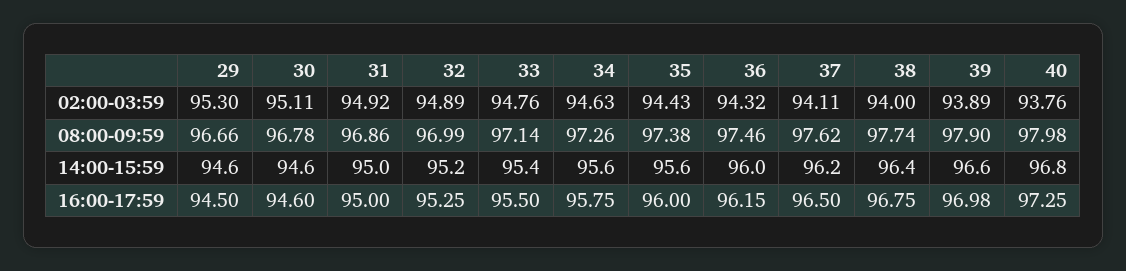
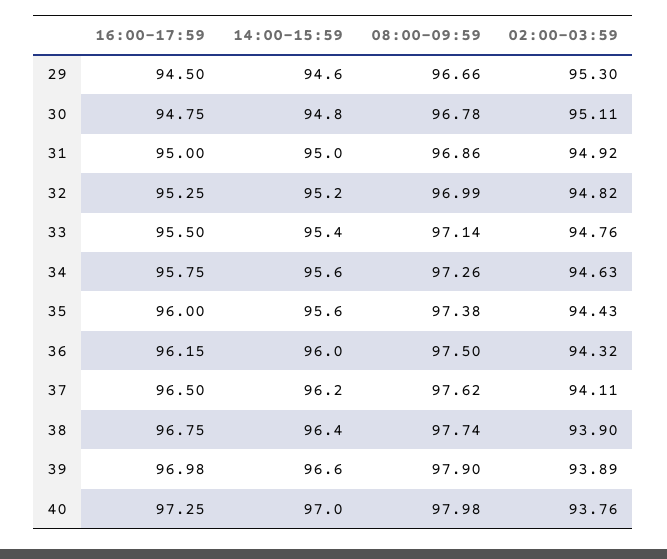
32, 02:00-03:59: 94.89 -> 94.82
38, 02:00-03:59: 94 -> 93.9
36, 08:00-09:59: 97.46 -> 97.5
30, 14:00-15:59: 94.6 -> 94.8
40, 14:00-15:59: 96.8 -> 97
30, 16:00-17:59: 94.6 -> 94.75

